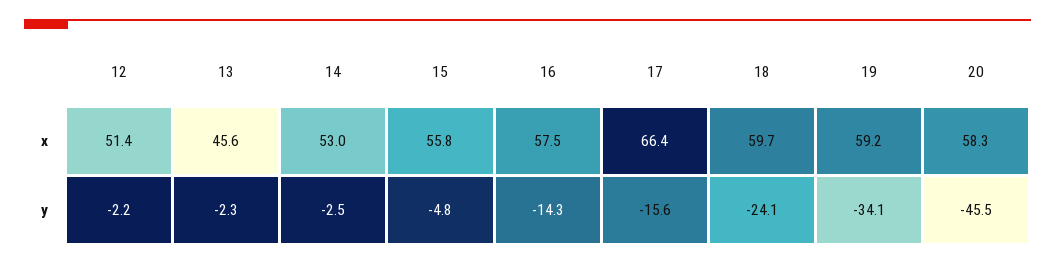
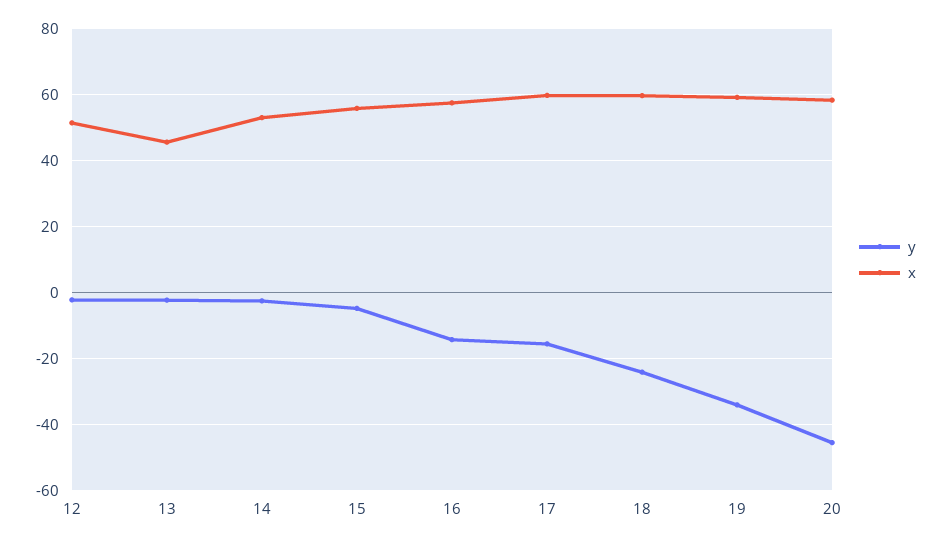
x, 17: 66.4 -> 60

